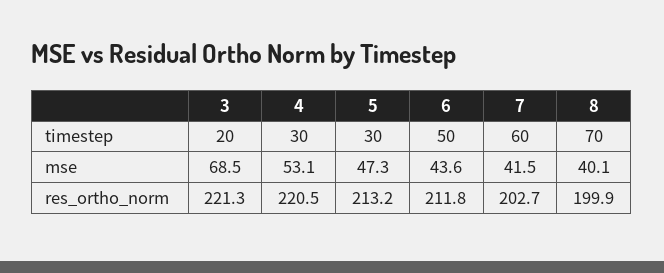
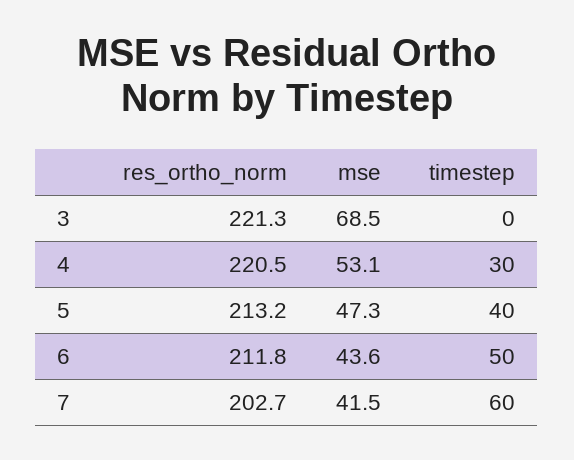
3, timestep: 20 -> 0
5, timestep: 30 -> 40
8, timestep: 70 -> none
8, mse: 40.1 -> none
8, res_ortho_norm: 199.9 -> none

